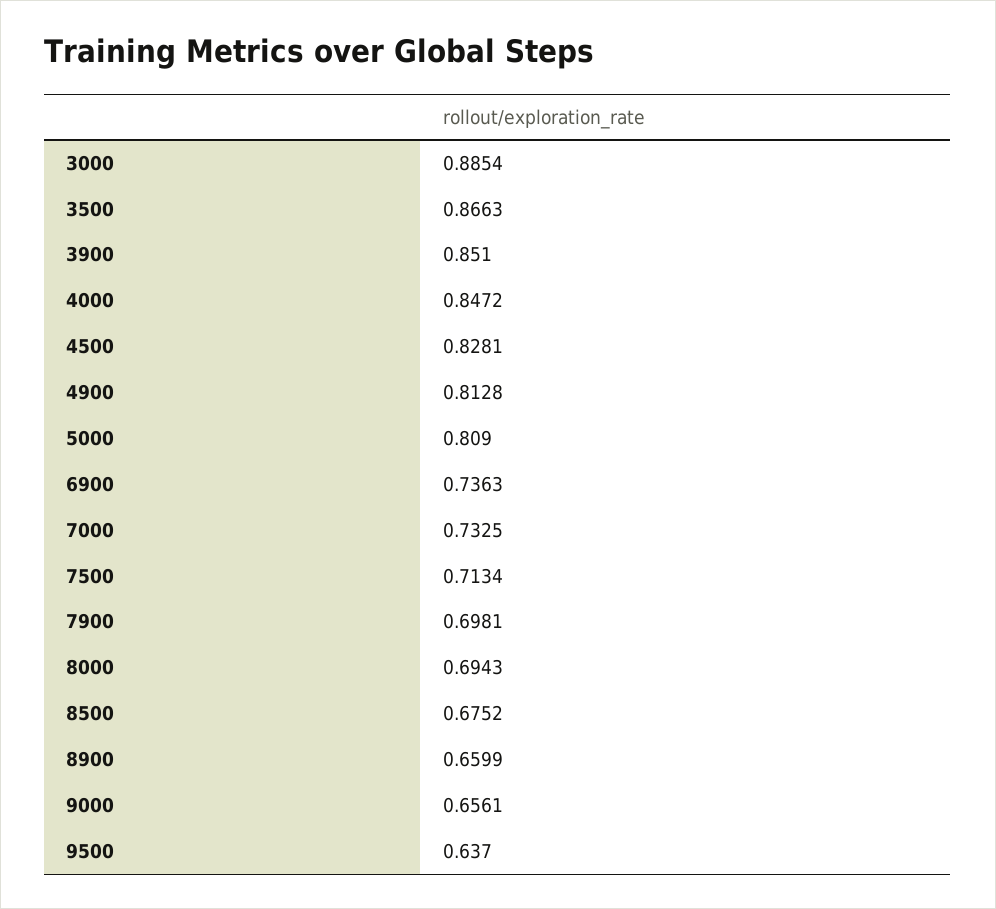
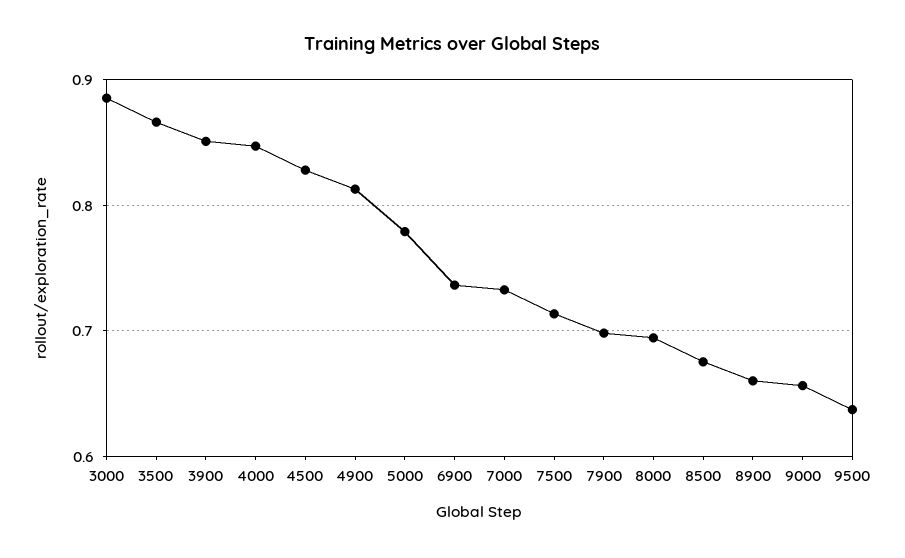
5000: 0.809 -> 0.78

